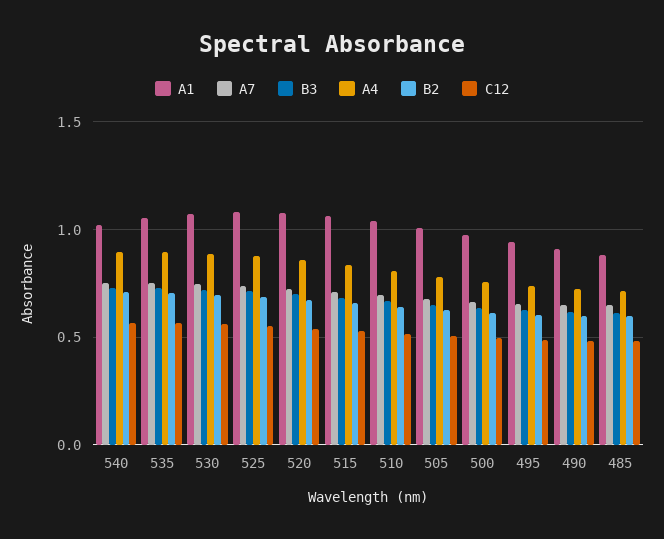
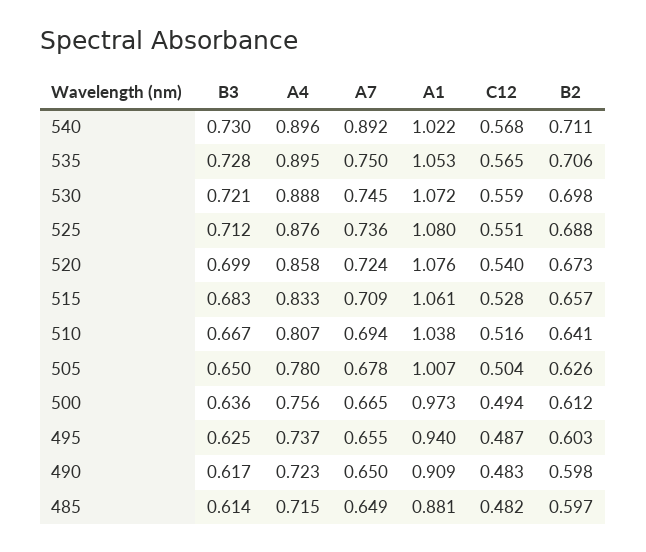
A7, 540: 0.75 -> 0.892

